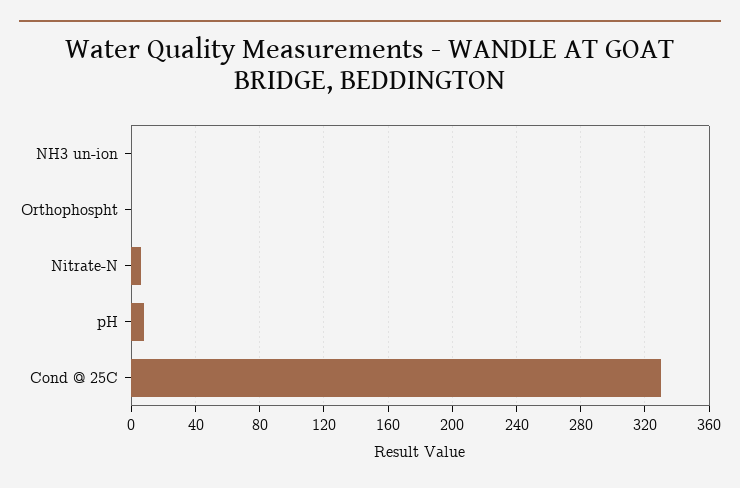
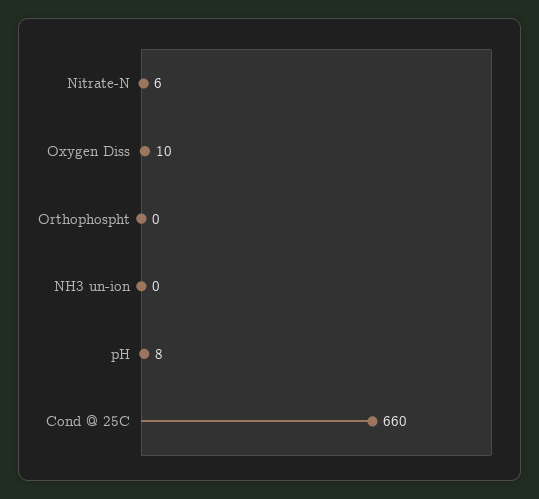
Cond @ 25C: 330 -> 660
Oxygen Diss: none -> 10

